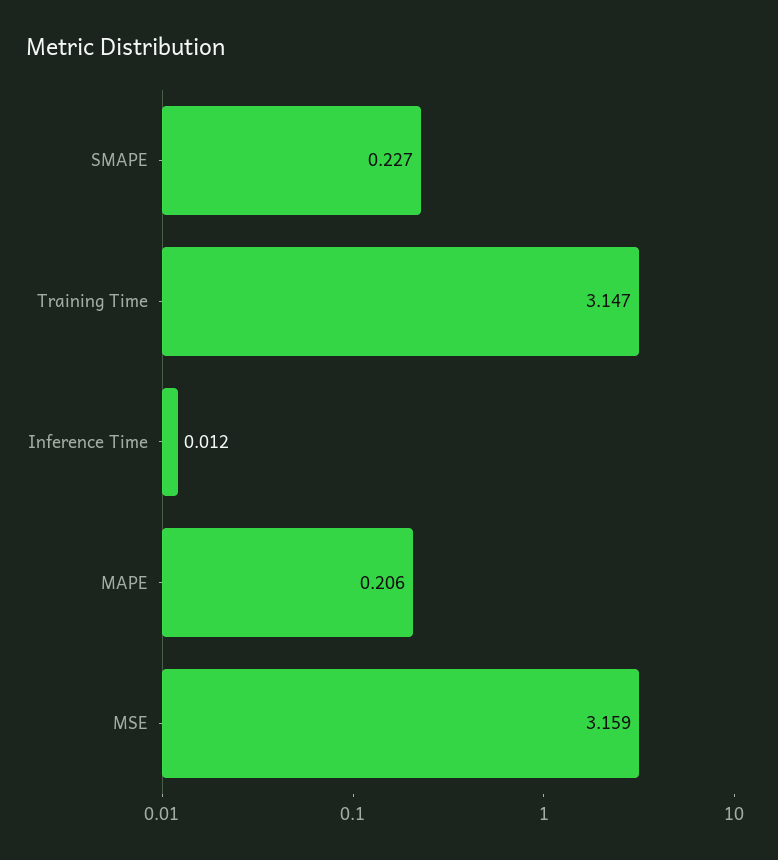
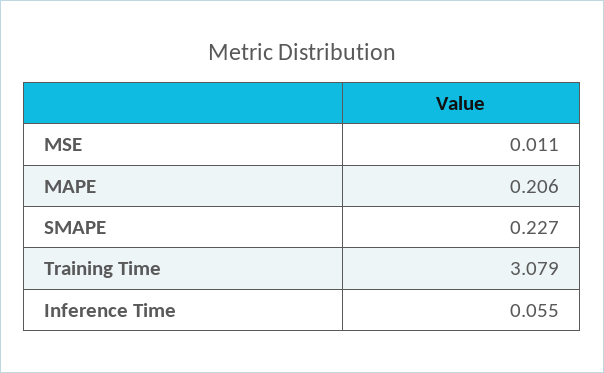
Training Time: 3.147 -> 3.079
Inference Time: 0.012 -> 0.055
MSE: 3.159 -> 0.011

